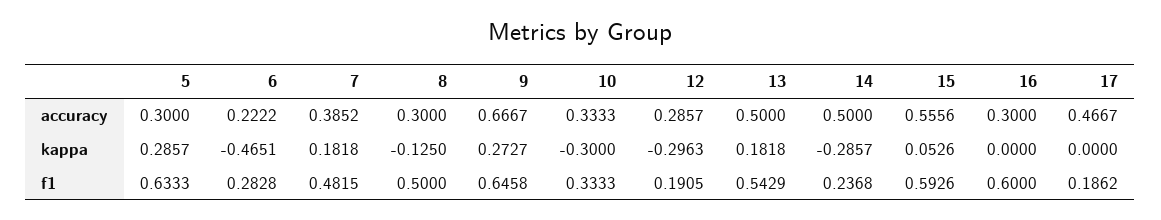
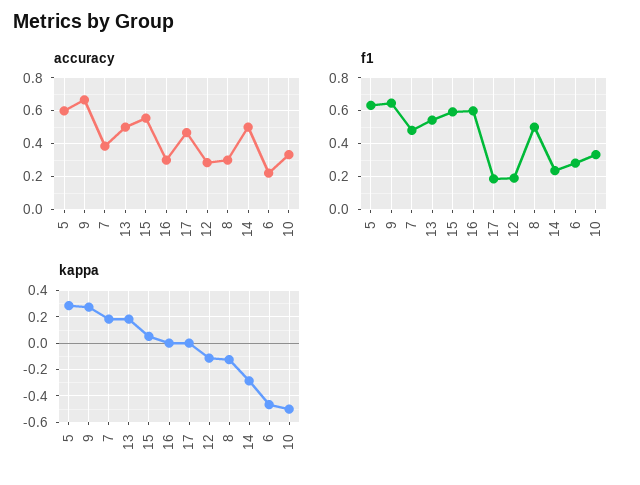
accuracy, 5: 0.3 -> 0.6
kappa, 10: -0.3 -> -0.5
kappa, 12: -0.2963 -> -0.1

